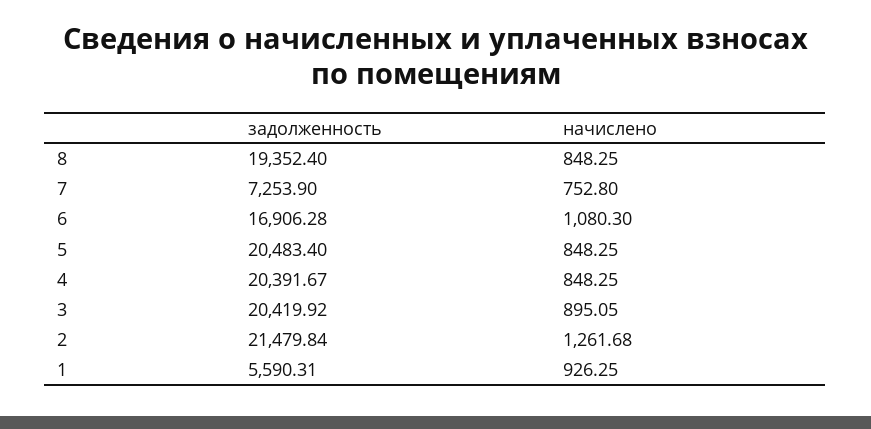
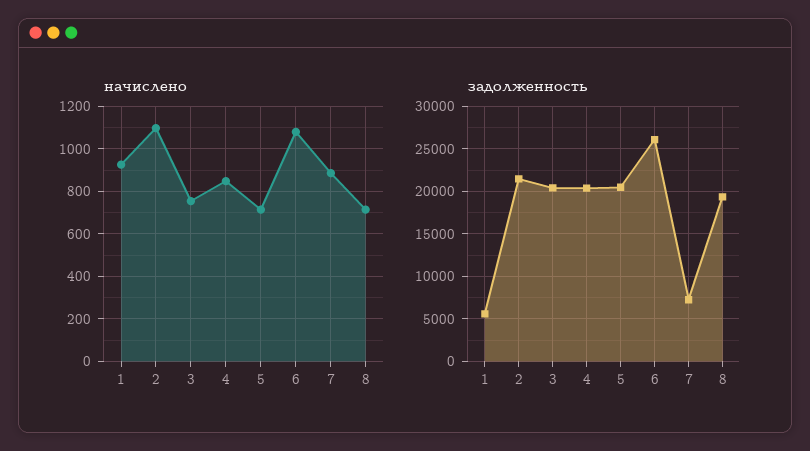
начислено, 8: 848.25 -> 700
начислено, 7: 752.8 -> 900
задолженность, 6: 16906.28 -> 26000
начислено, 5: 848.25 -> 700
начислено, 3: 895.05 -> 750
начислено, 2: 1261.68 -> 1100

